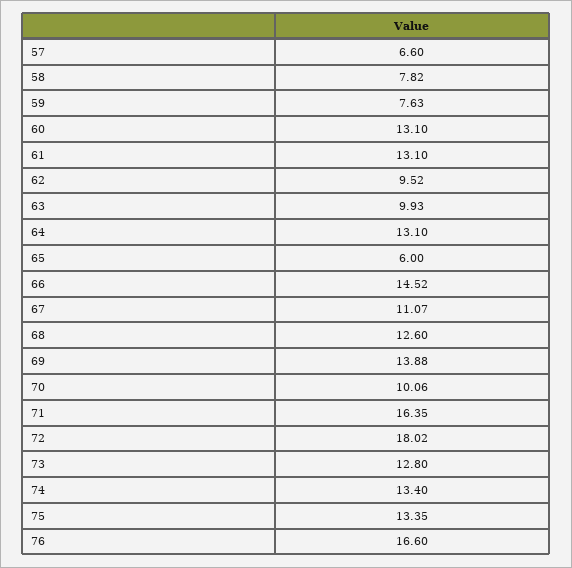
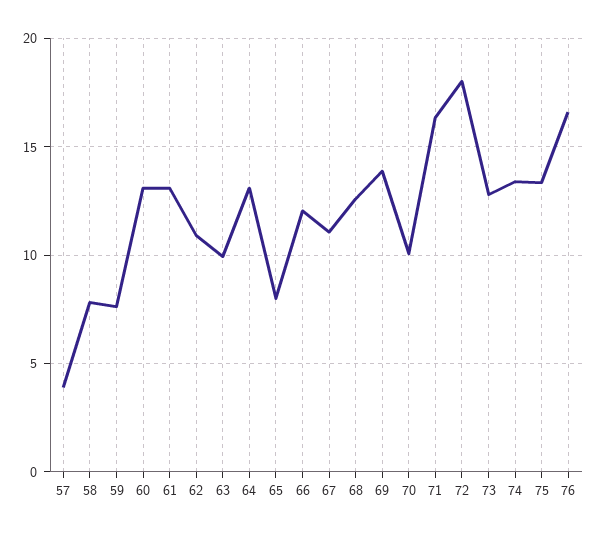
57: 6.6 -> 4
62: 9.52 -> 11
65: 6 -> 8
66: 14.52 -> 12

